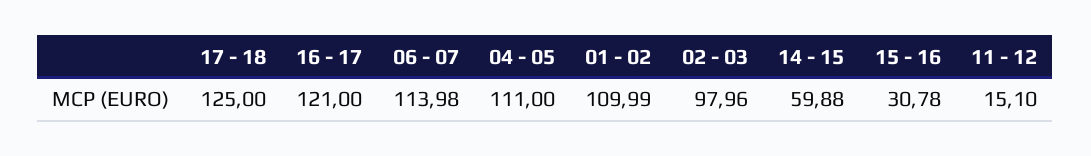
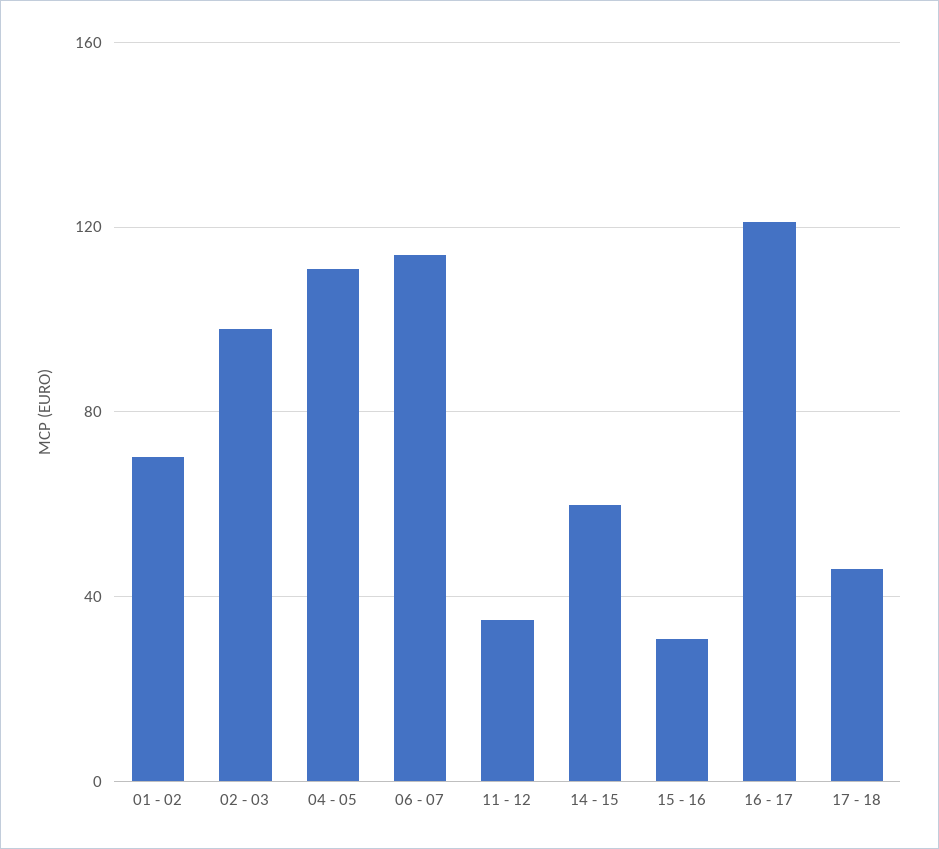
17 - 18: 125 -> 45
01 - 02: 109.99 -> 70
11 - 12: 15.1 -> 35

